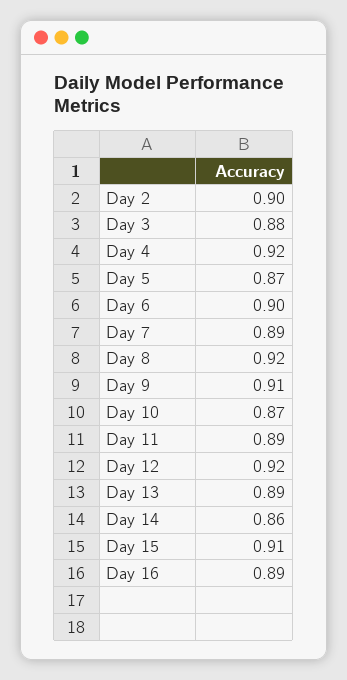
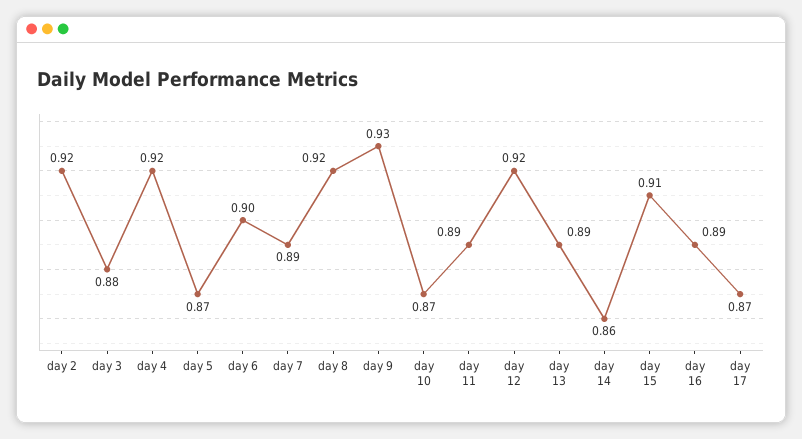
Day 2: 0.9 -> 0.92
Day 9: 0.91 -> 0.93
day 17: none -> 0.87

